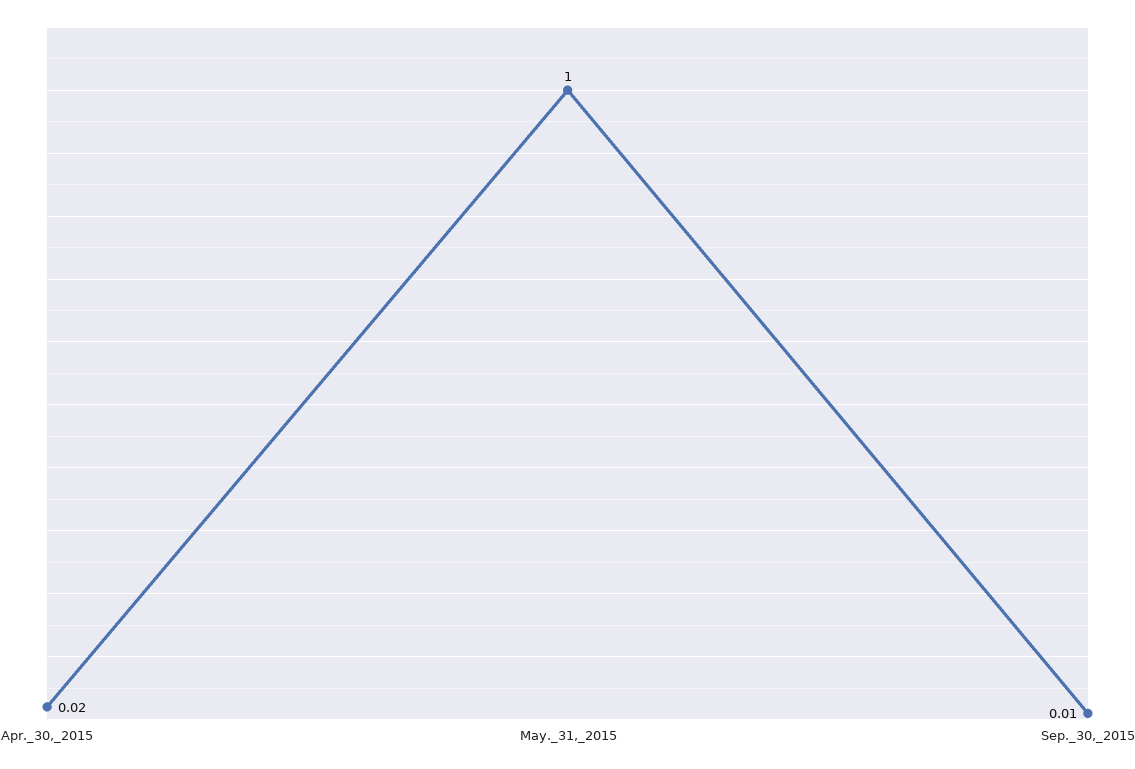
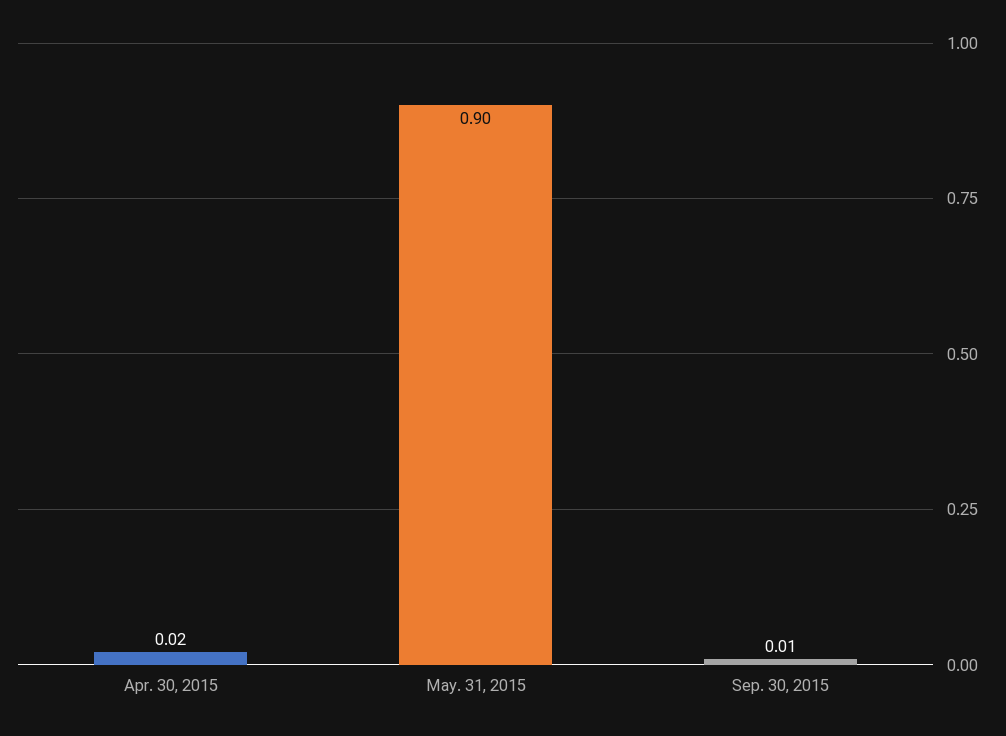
May._31,_2015: 1 -> 0.9

